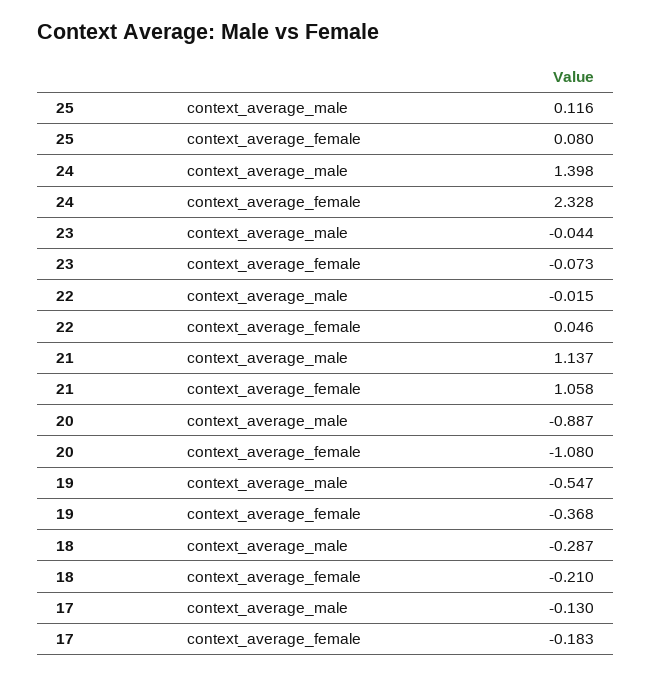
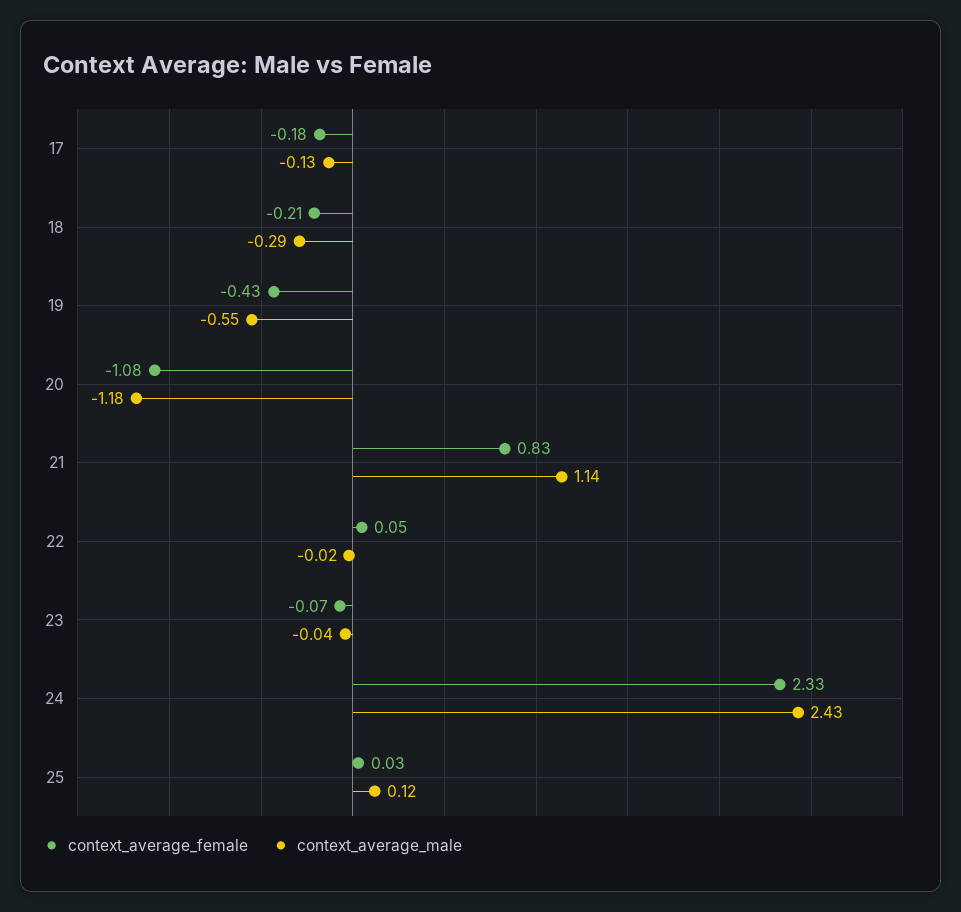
context_average_female, 25: 0.08 -> 0.03
context_average_male, 24: 1.398 -> 2.43
context_average_female, 21: 1.058 -> 0.83
context_average_male, 20: -0.887 -> -1.18
context_average_female, 19: -0.368 -> -0.43

